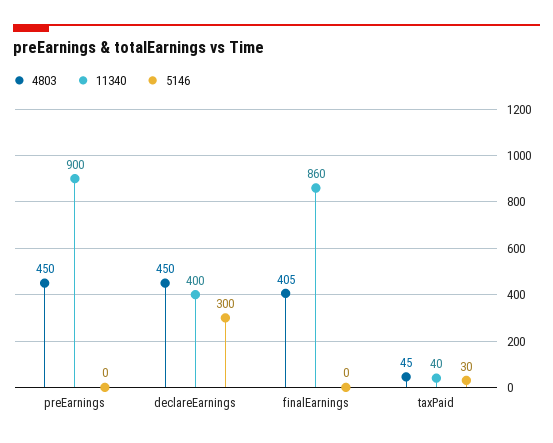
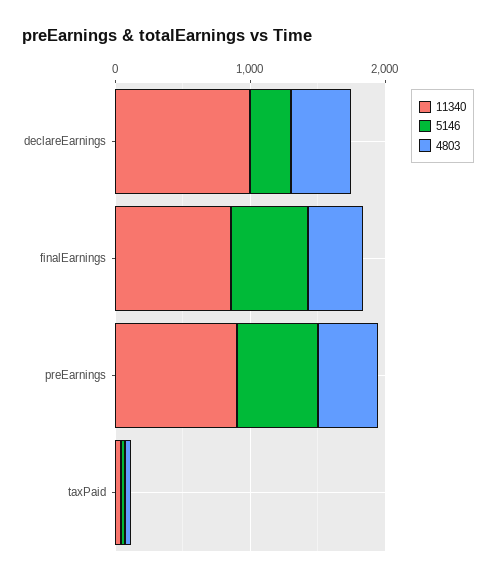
5146, preEarnings: 0 -> 600
11340, declareEarnings: 400 -> 1000
5146, finalEarnings: 0 -> 600

